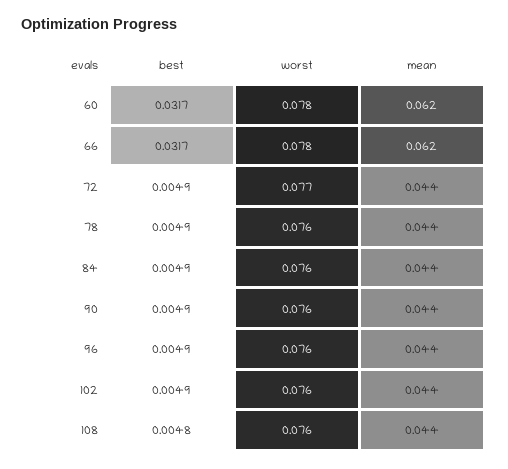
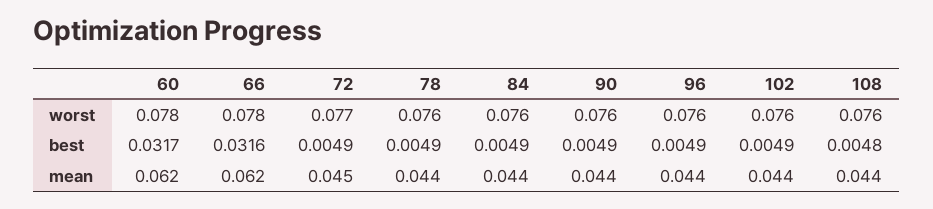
best, 66: 0.0317 -> 0.0316
mean, 72: 0.044 -> 0.045

